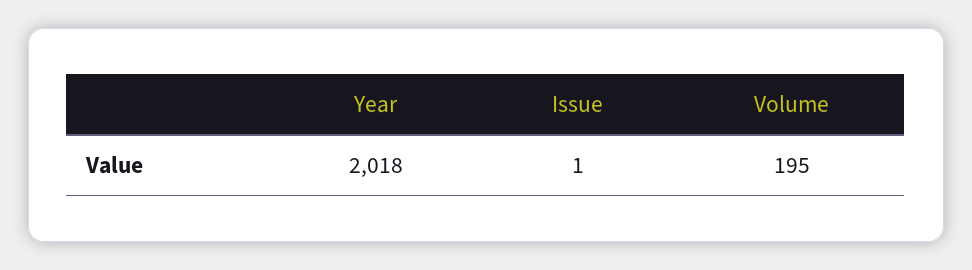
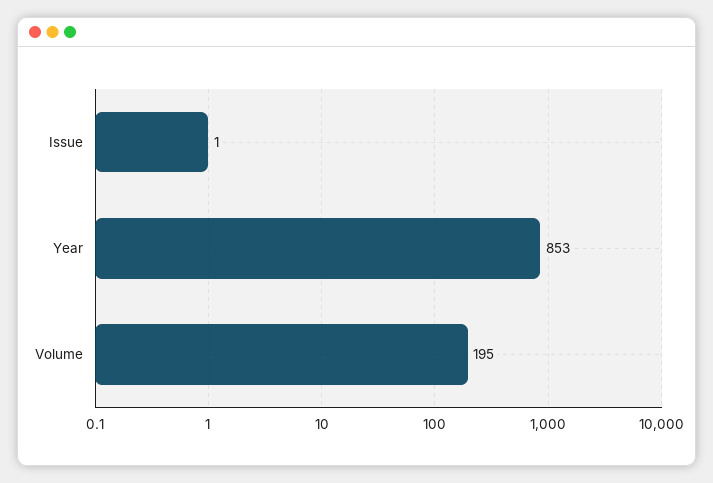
Year: 2018 -> 853

